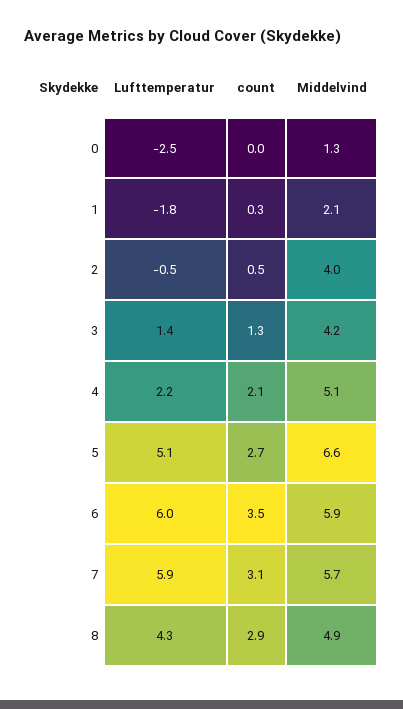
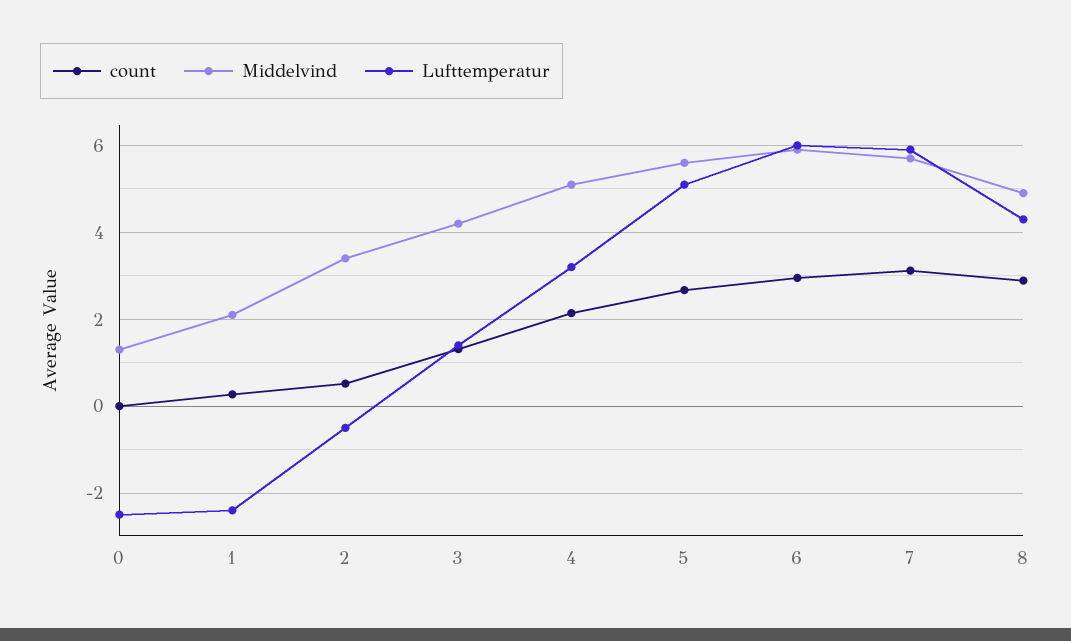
Lufttemperatur, 1: -1.8 -> -2.4
Middelvind, 2: 4 -> 3.4
Lufttemperatur, 4: 2.2 -> 3.2
Middelvind, 5: 6.6 -> 5.6
count, 6: 3.5 -> 3

